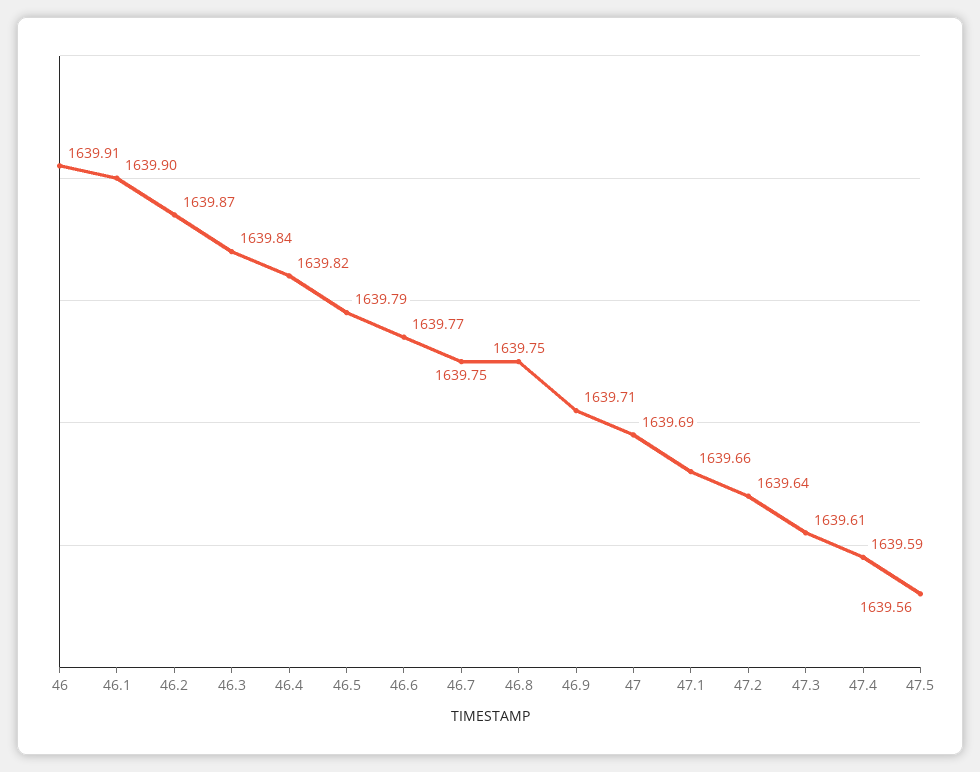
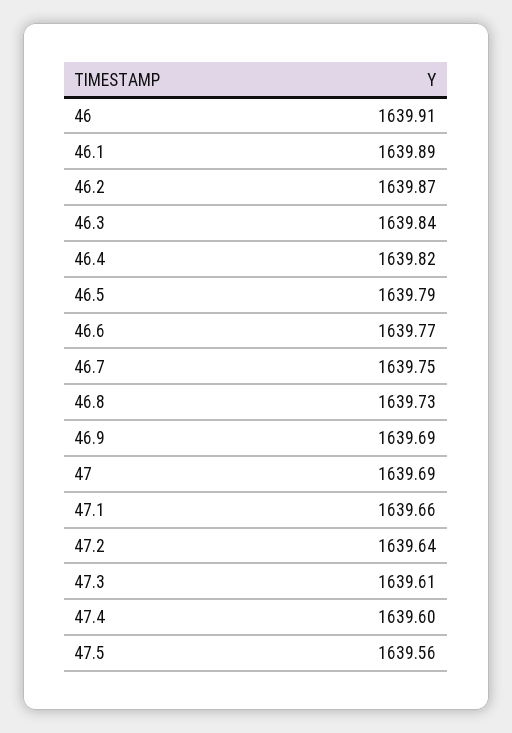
46.1: 1639.9 -> 1639.89
46.8: 1639.75 -> 1639.73
46.9: 1639.71 -> 1639.69
47.4: 1639.59 -> 1639.6

